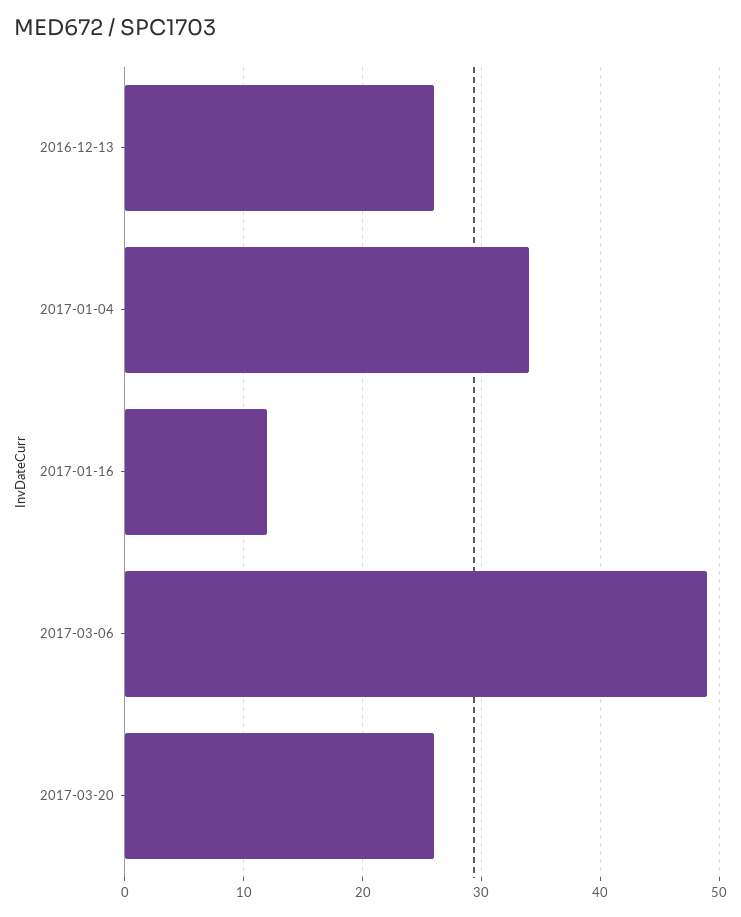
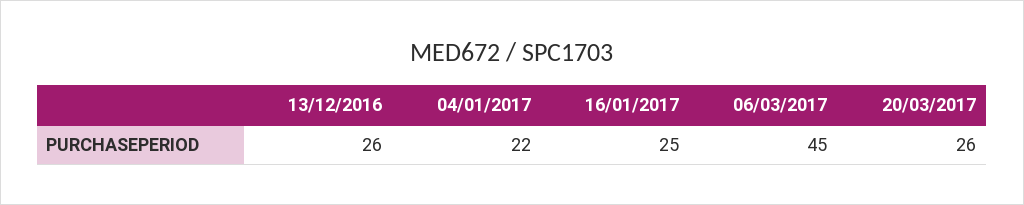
2017-01-04: 34 -> 22
2017-01-16: 12 -> 25
2017-03-06: 49 -> 45

